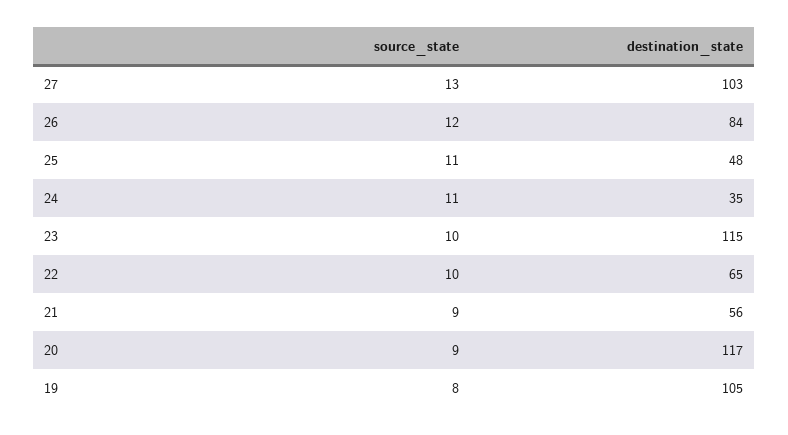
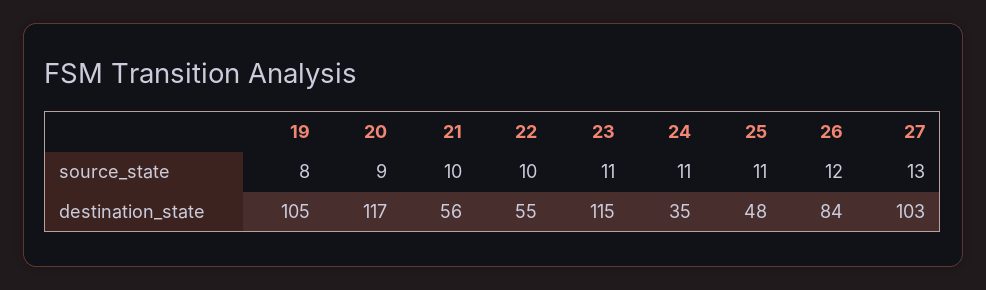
source_state, 23: 10 -> 11
destination_state, 22: 65 -> 55
source_state, 21: 9 -> 10

